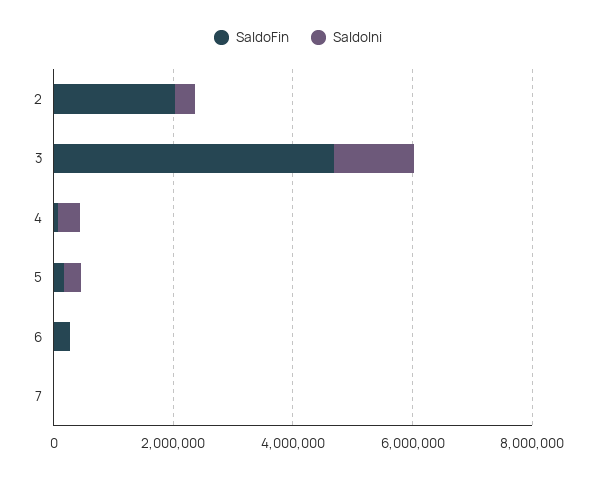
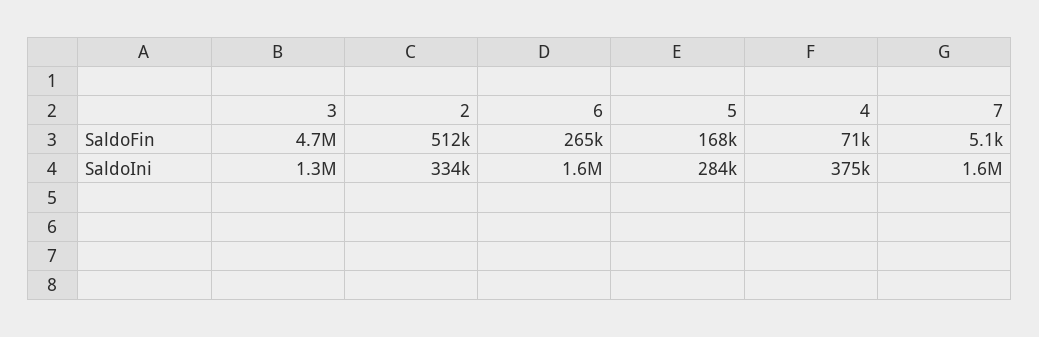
SaldoFin, 2: 2000000 -> 512000
SaldoIni, 6: 0 -> 1600000
SaldoIni, 7: 0 -> 1600000

